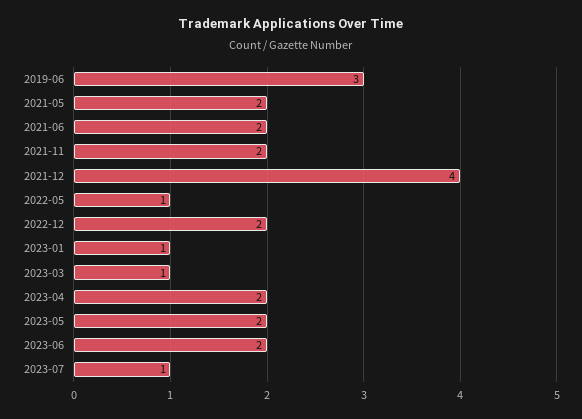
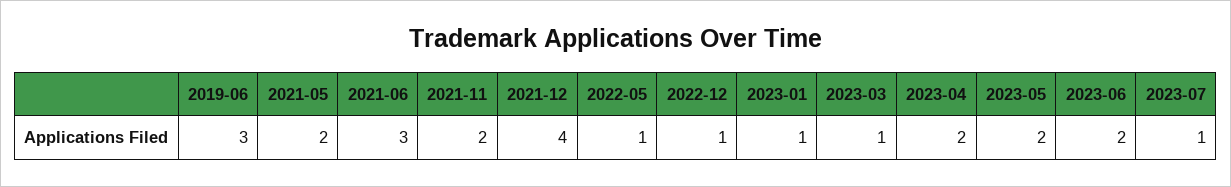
2021-06: 2 -> 3
2022-12: 2 -> 1

